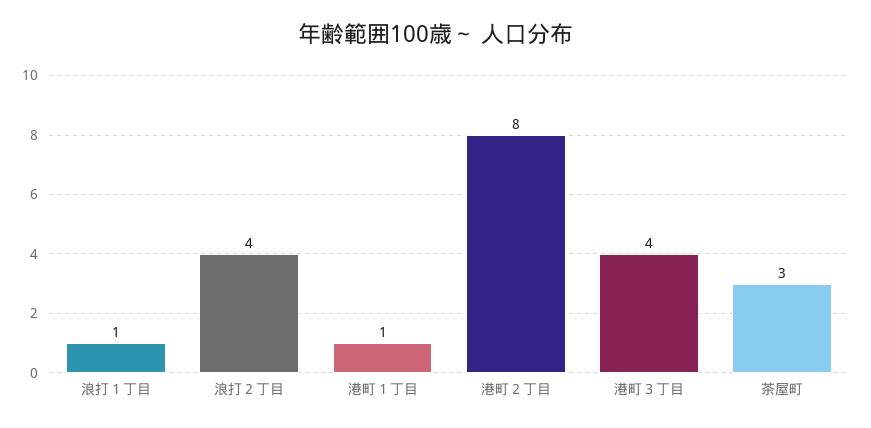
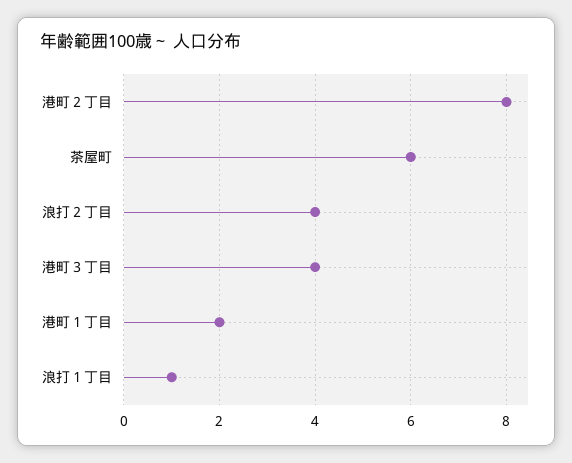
港町１丁目: 1 -> 2
茶屋町: 3 -> 6

